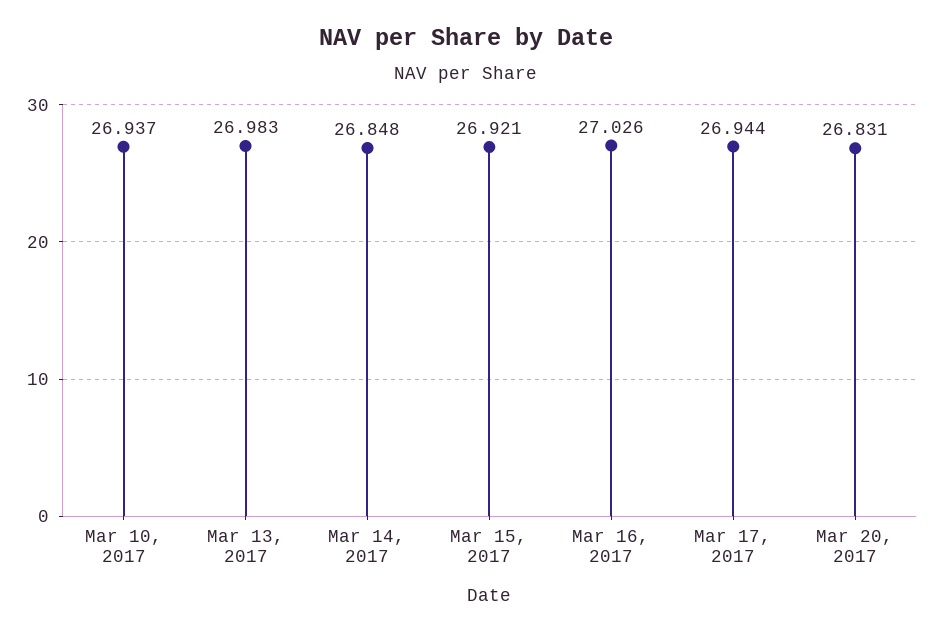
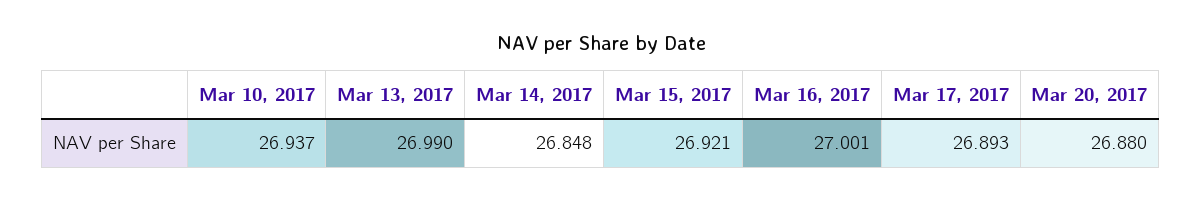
Mar 13, 2017: 26.983 -> 26.99
Mar 16, 2017: 27.026 -> 27.001
Mar 17, 2017: 26.944 -> 26.893
Mar 20, 2017: 26.831 -> 26.88

